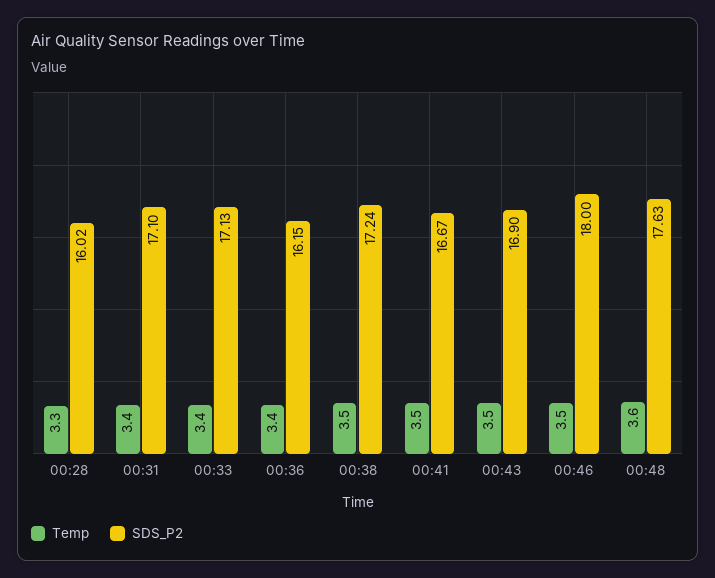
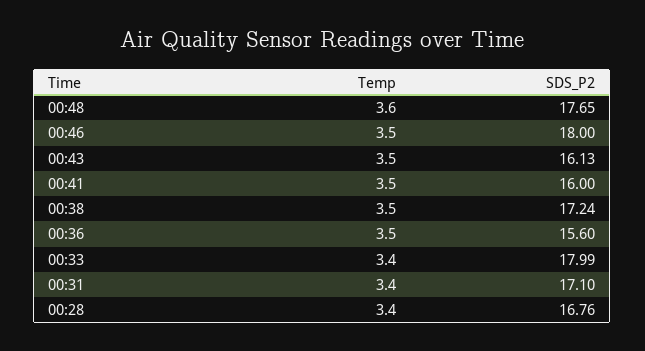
Temp, 00:28: 3.3 -> 3.4
SDS_P2, 00:28: 16.02 -> 16.76
SDS_P2, 00:33: 17.13 -> 17.99
Temp, 00:36: 3.4 -> 3.5
SDS_P2, 00:36: 16.15 -> 15.6
SDS_P2, 00:41: 16.67 -> 16
SDS_P2, 00:43: 16.9 -> 16.13
SDS_P2, 00:48: 17.63 -> 17.65

